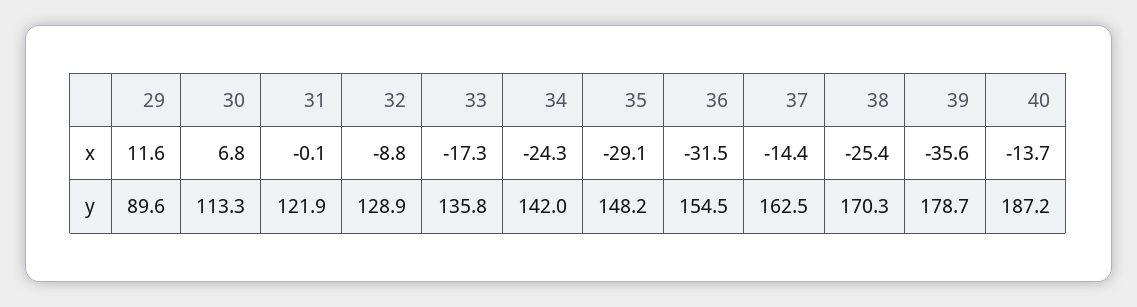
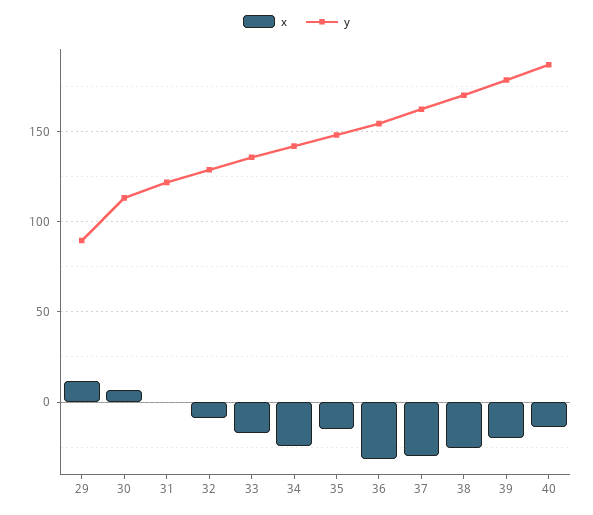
x, 35: -29.1 -> -15
x, 37: -14.4 -> -30
x, 39: -35.6 -> -20

